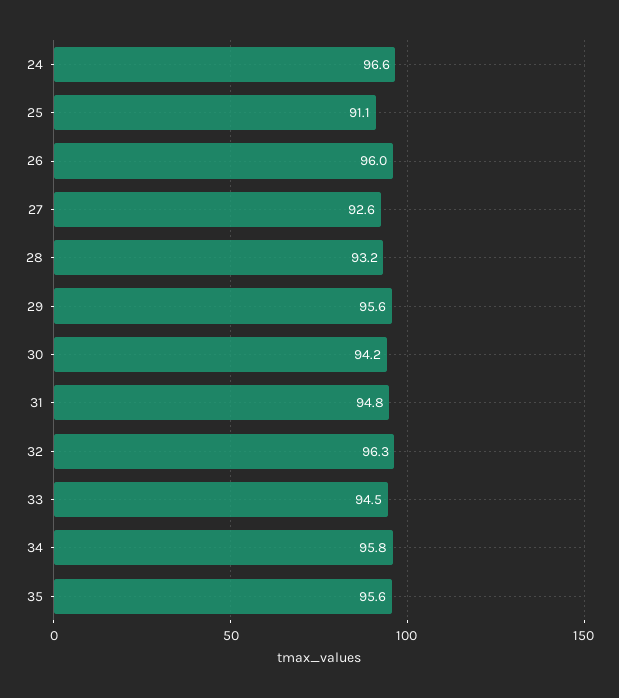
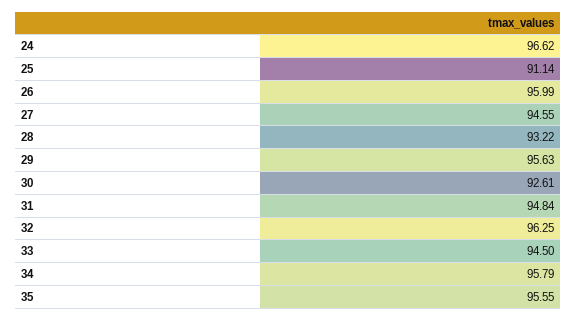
27: 92.6 -> 94.55
30: 94.2 -> 92.61

